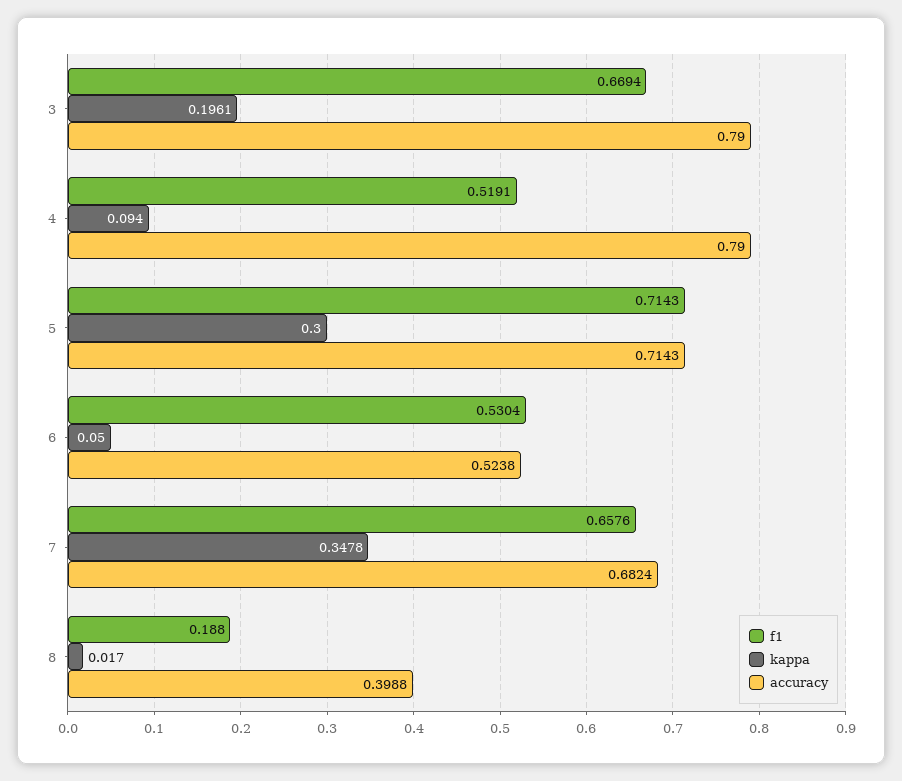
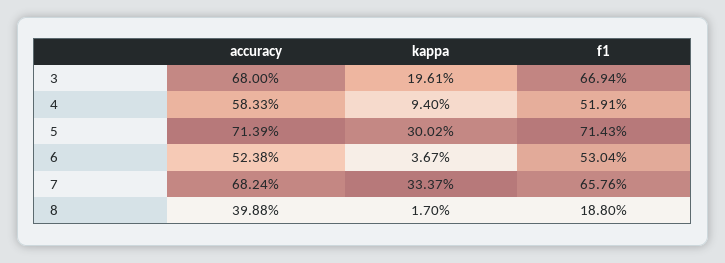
accuracy, 3: 0.79 -> 0.68
accuracy, 4: 0.79 -> 0.5833
kappa, 5: 0.3 -> 0.3002
accuracy, 5: 0.7143 -> 0.7139
kappa, 6: 0.05 -> 0.0367
kappa, 7: 0.3478 -> 0.3337

